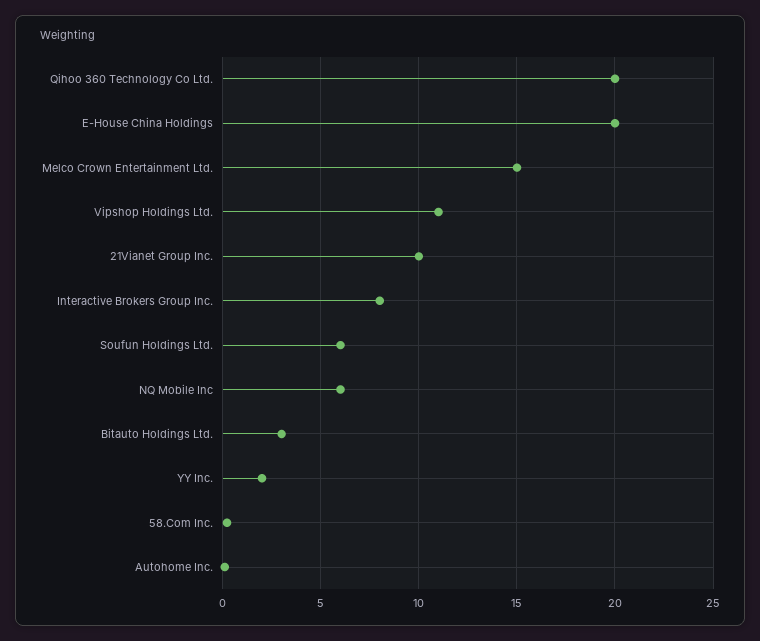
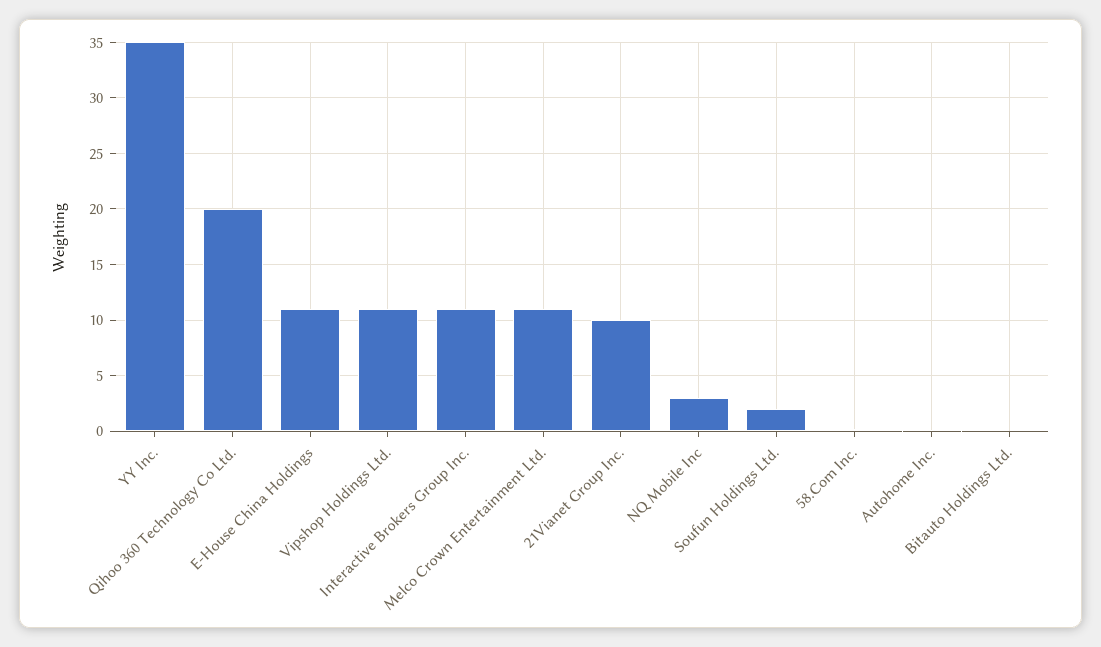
E-House China Holdings: 20 -> 11
Melco Crown Entertainment Ltd.: 15 -> 11
Interactive Brokers Group Inc.: 8 -> 11
Soufun Holdings Ltd.: 6 -> 2
NQ Mobile Inc: 6 -> 3
Bitauto Holdings Ltd.: 3 -> 0
YY Inc.: 2 -> 35

